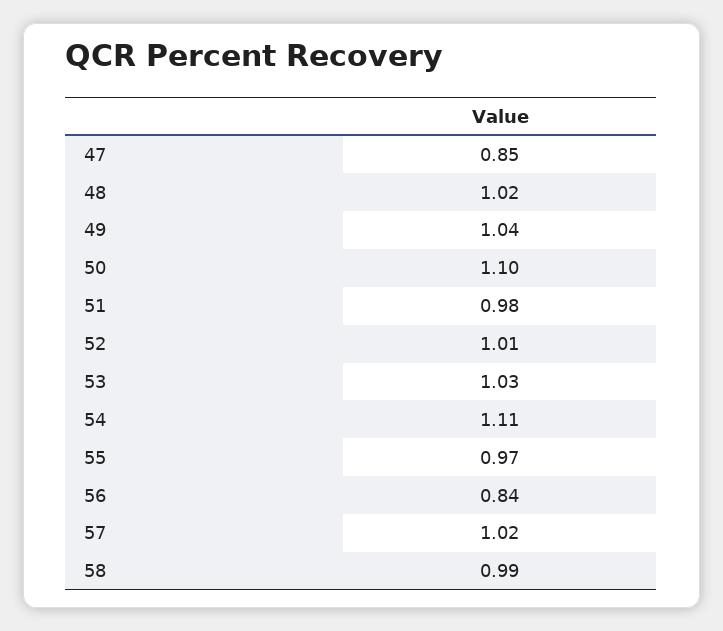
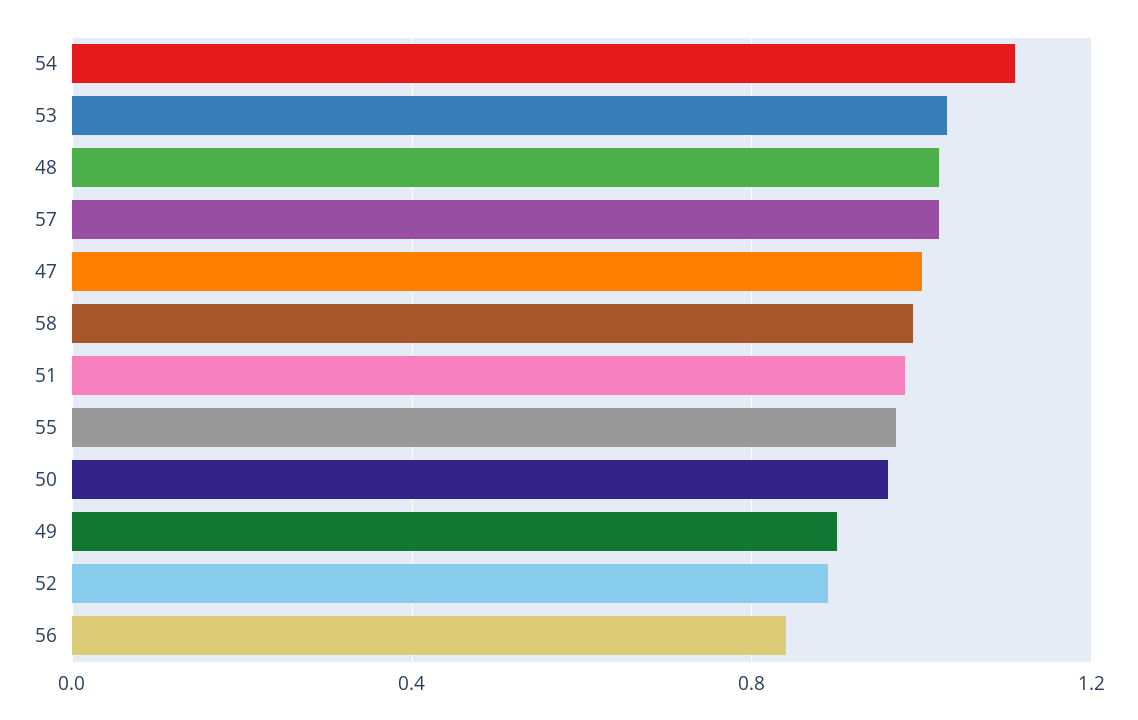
47: 0.85 -> 1
49: 1.04 -> 0.9
50: 1.1 -> 0.95
52: 1.01 -> 0.9

